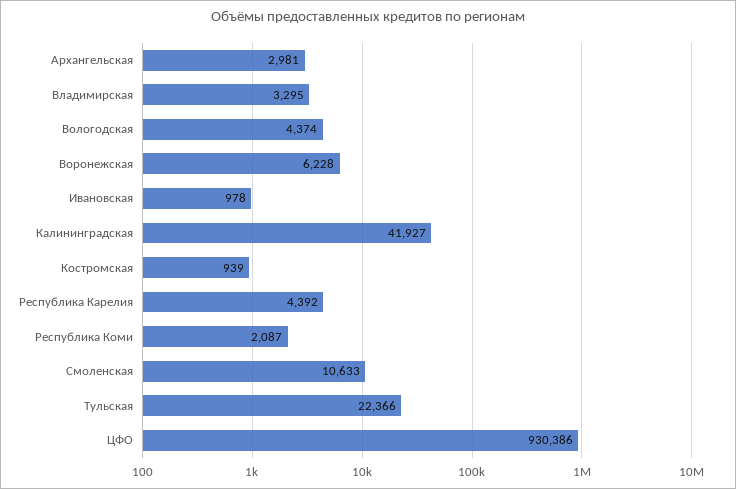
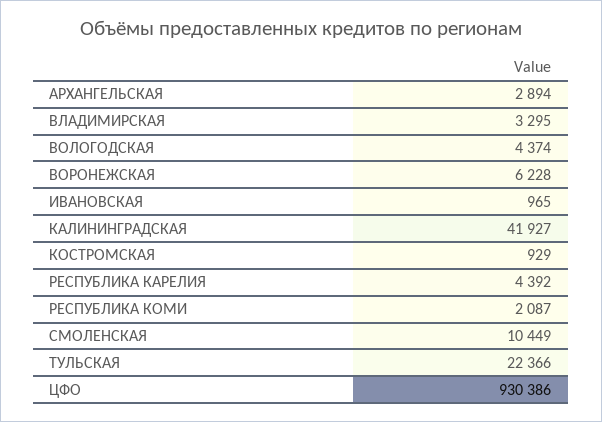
Архангельская: 2981 -> 2894
Ивановская: 978 -> 965
Костромская: 939 -> 929
Смоленская: 10633 -> 10449

